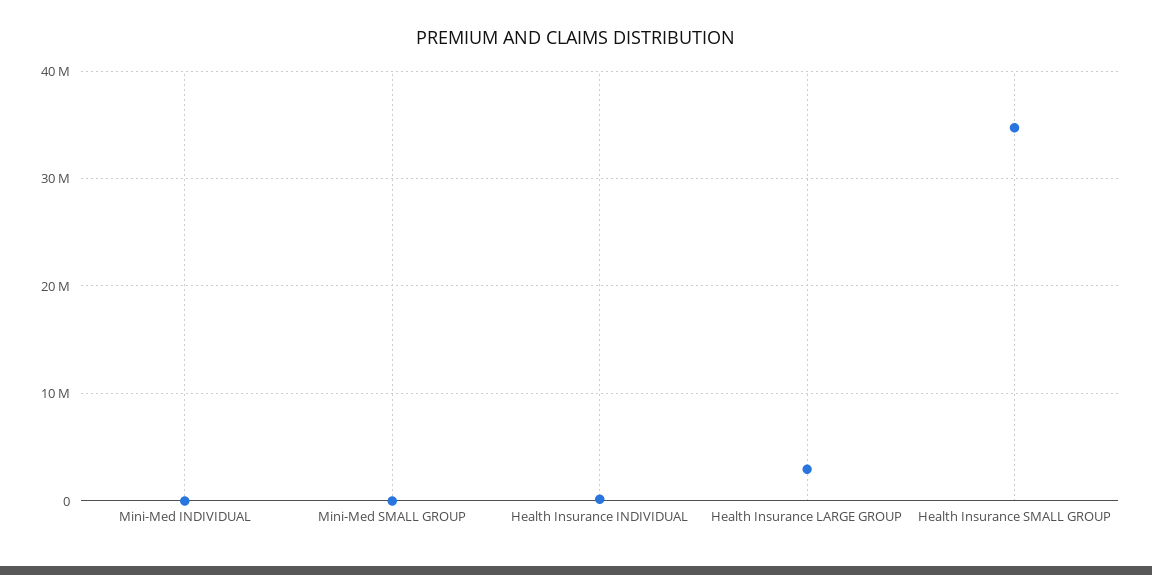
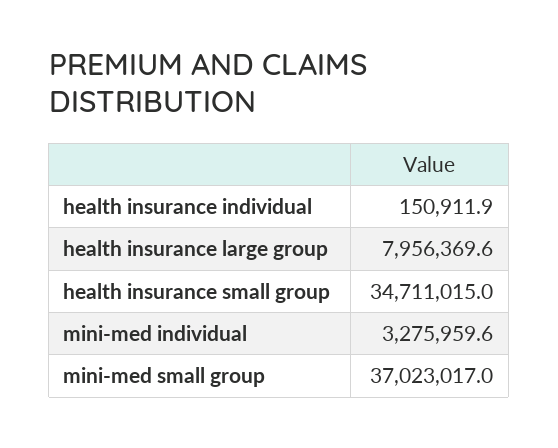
Mini-Med INDIVIDUAL: 0 -> 3275959.6
Mini-Med SMALL GROUP: 0 -> 37023017
Health Insurance LARGE GROUP: 3000000 -> 7956369.6

